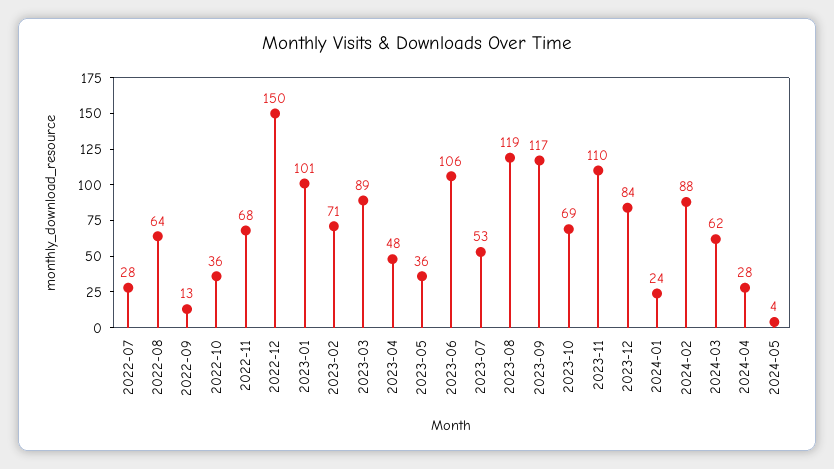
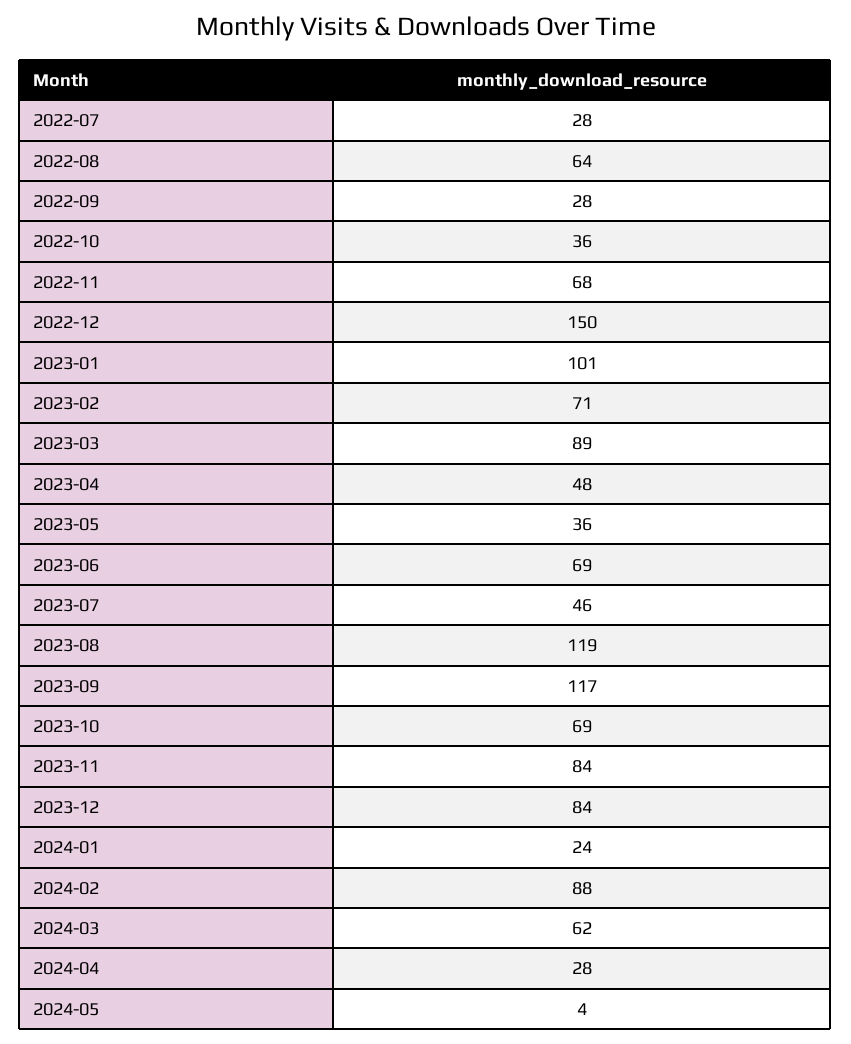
2022-09: 13 -> 28
2023-06: 106 -> 69
2023-07: 53 -> 46
2023-11: 110 -> 84

